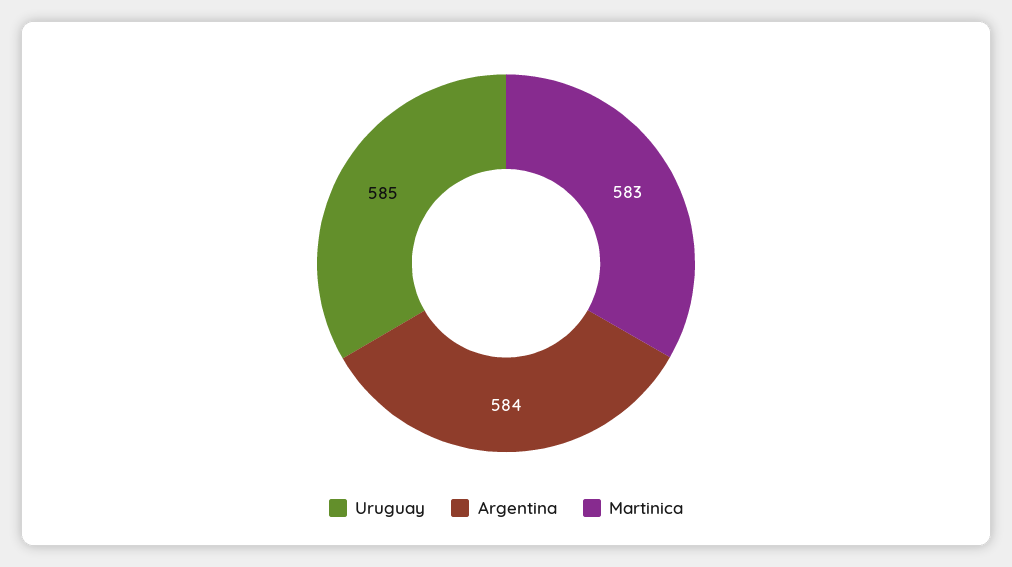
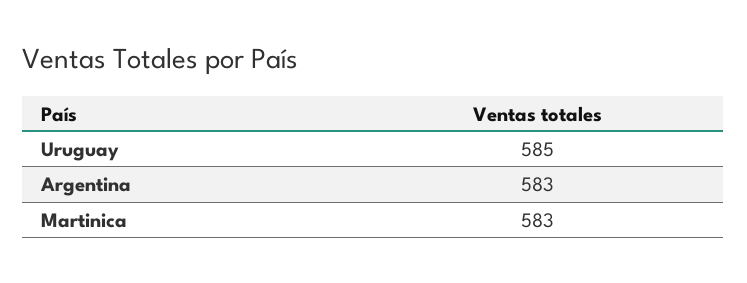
Argentina: 584 -> 583

